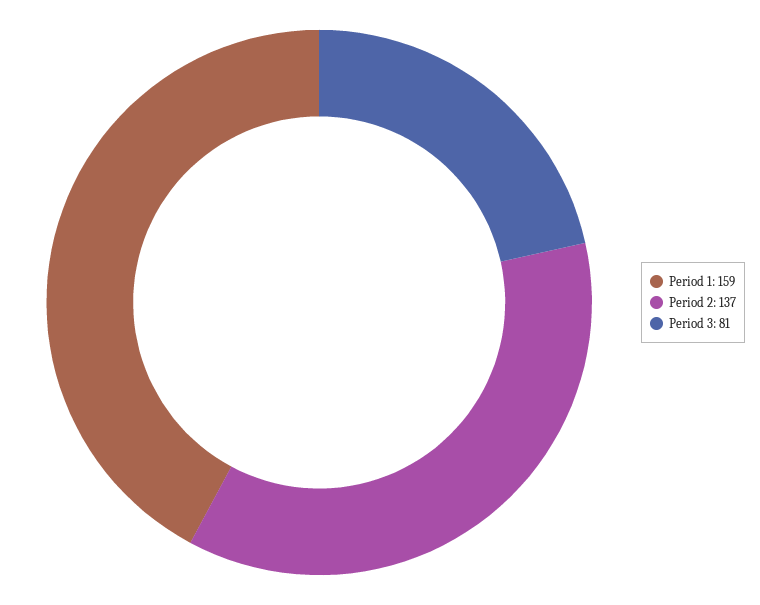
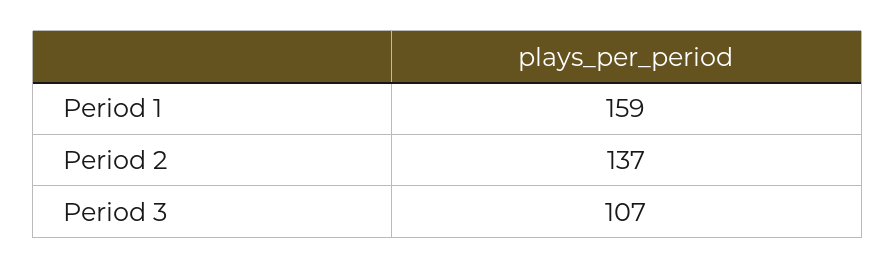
Period 3: 81 -> 107

